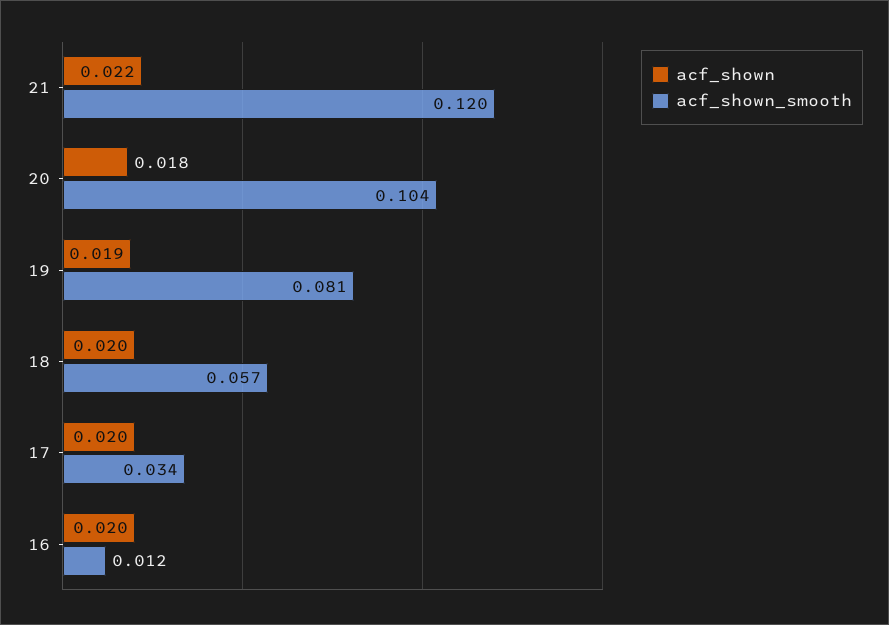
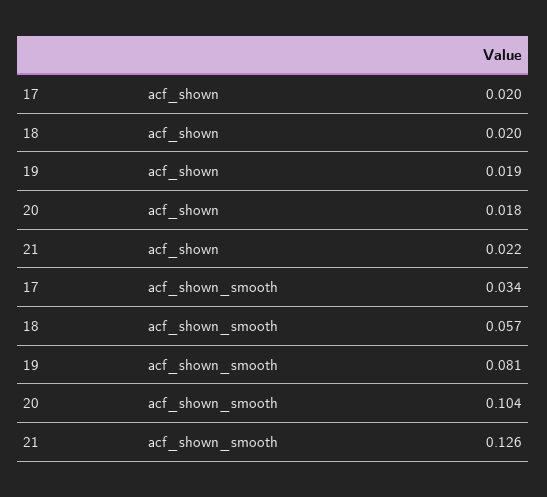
acf_shown_smooth, 21: 0.12 -> 0.126
acf_shown, 16: 0.02 -> none
acf_shown_smooth, 16: 0.012 -> none

